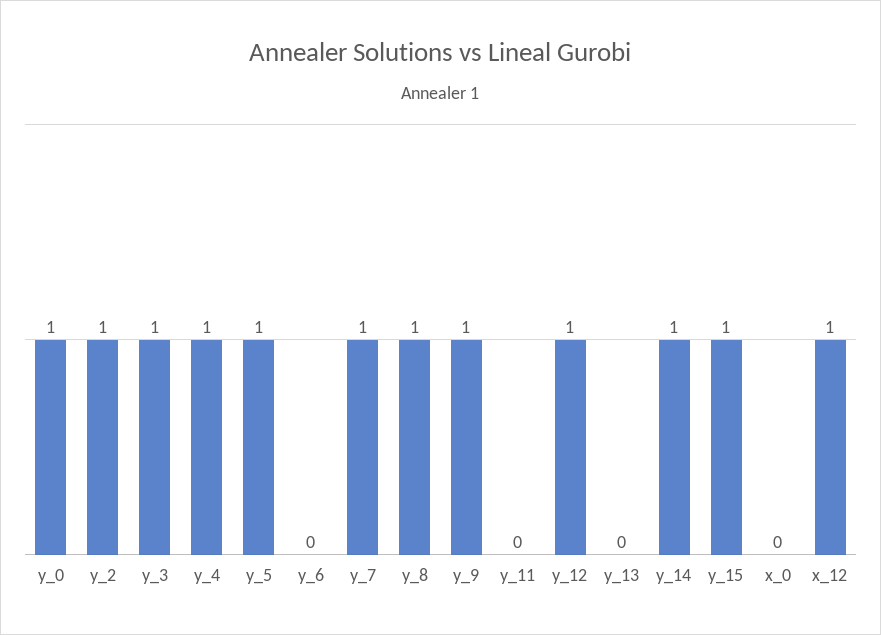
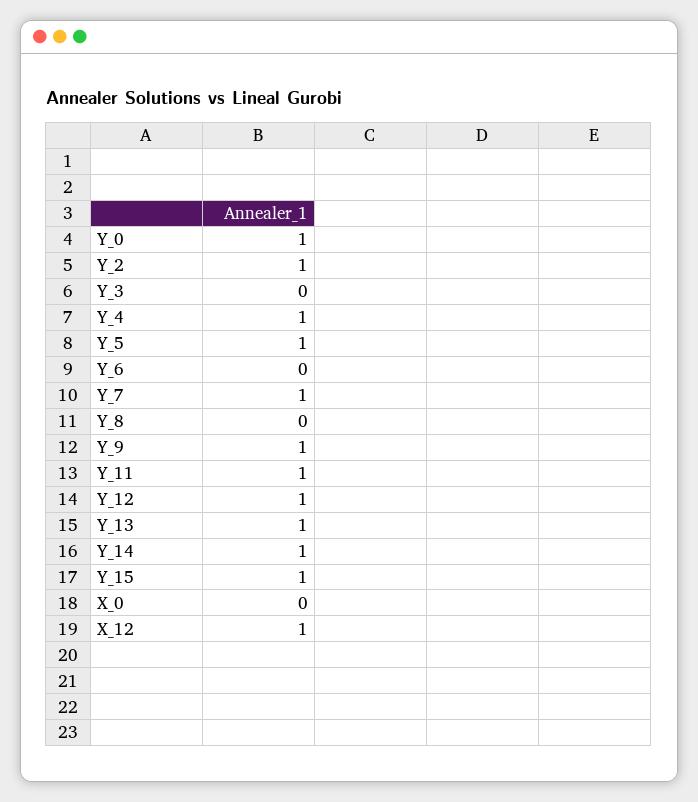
y_3: 1 -> 0
y_8: 1 -> 0
y_11: 0 -> 1
y_13: 0 -> 1

